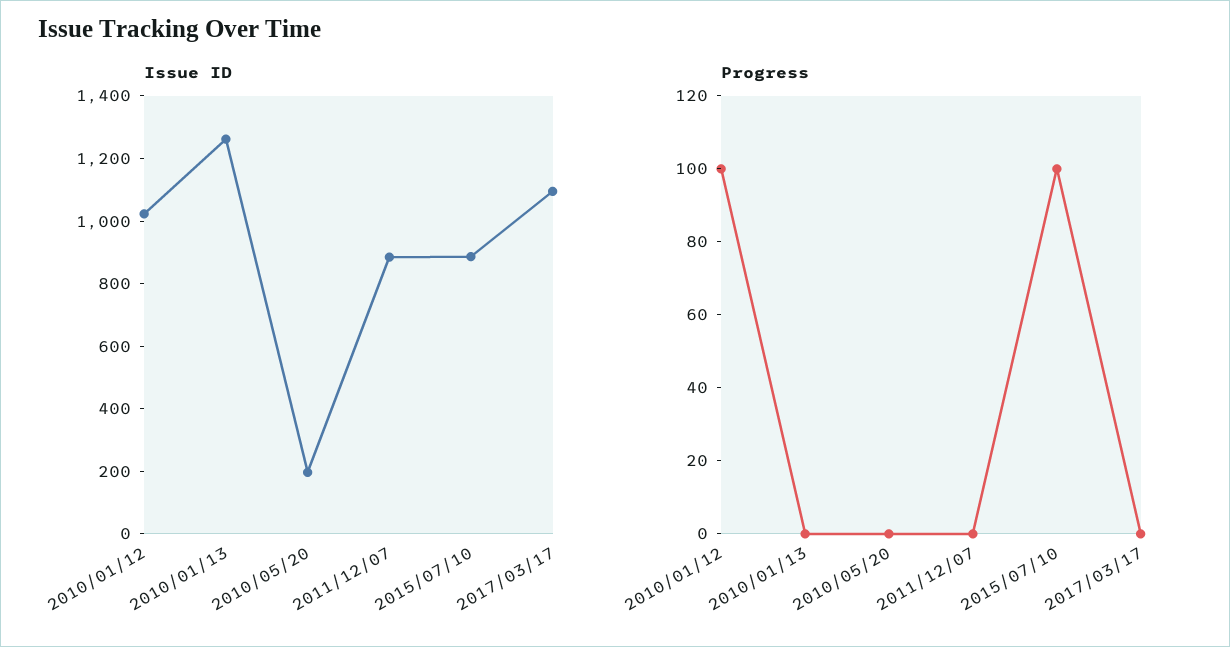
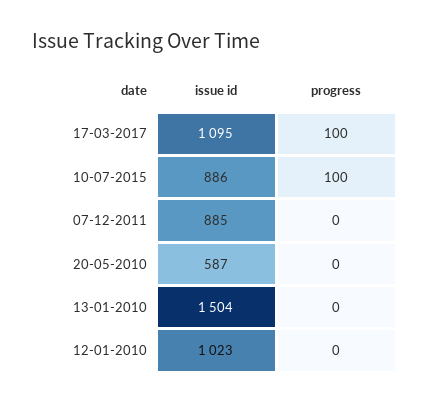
Issue ID, 2010/01/13: 1250 -> 1504
Issue ID, 2010/05/20: 200 -> 587
Progress, 2010/01/12: 100 -> 0
Progress, 2017/03/17: 0 -> 100

